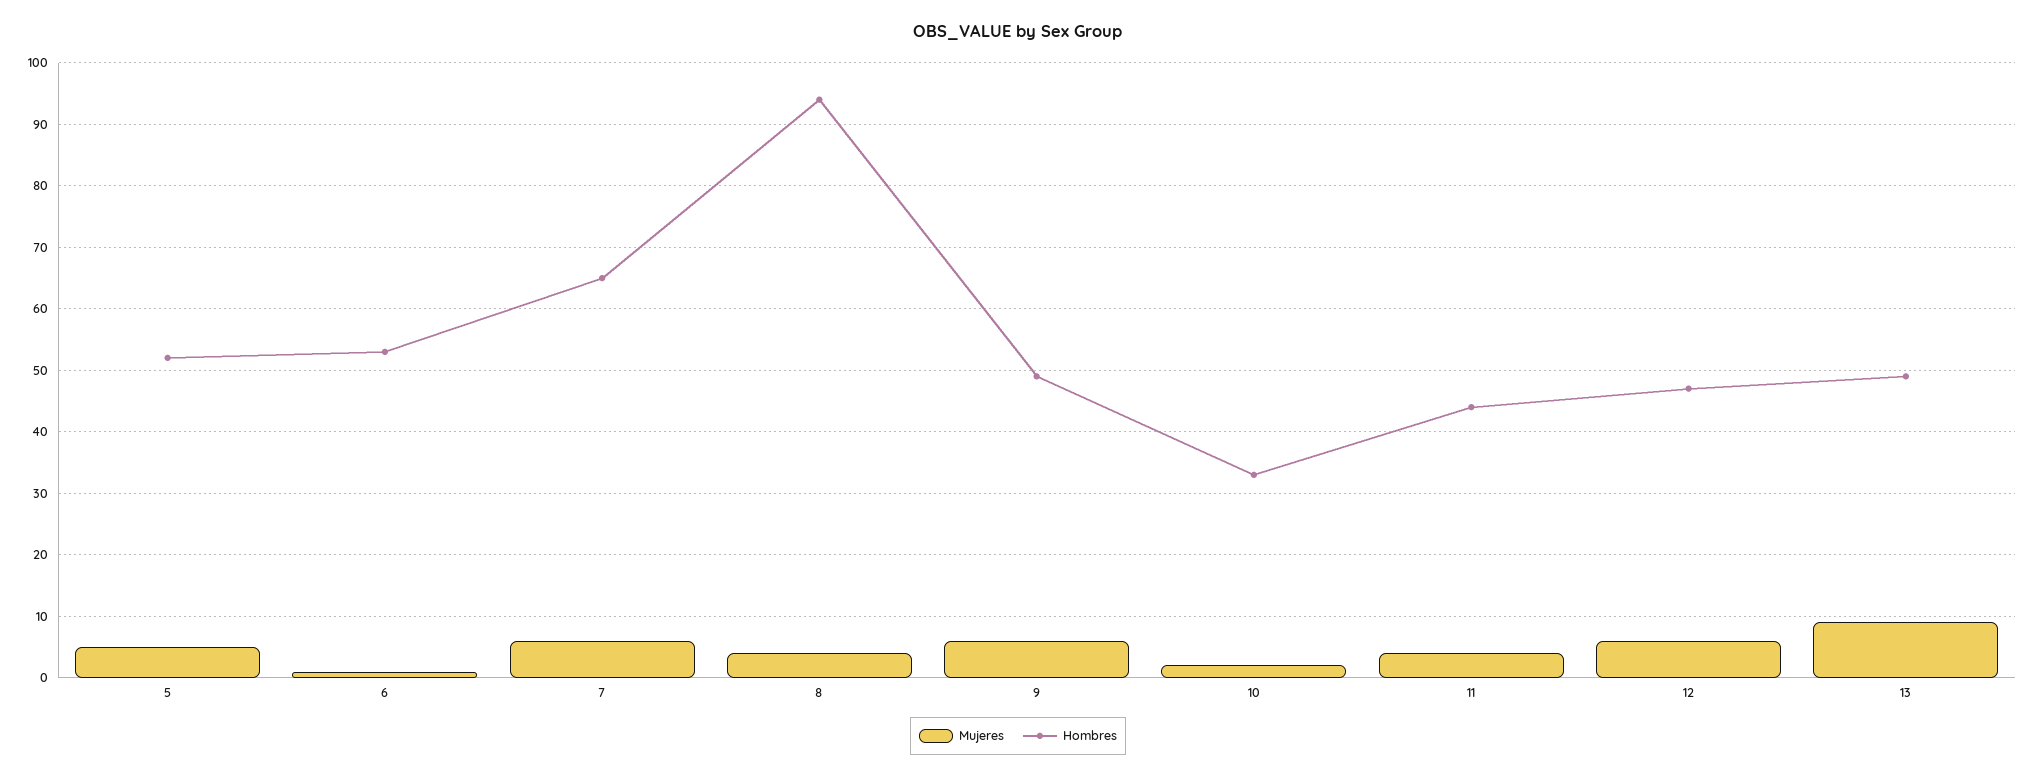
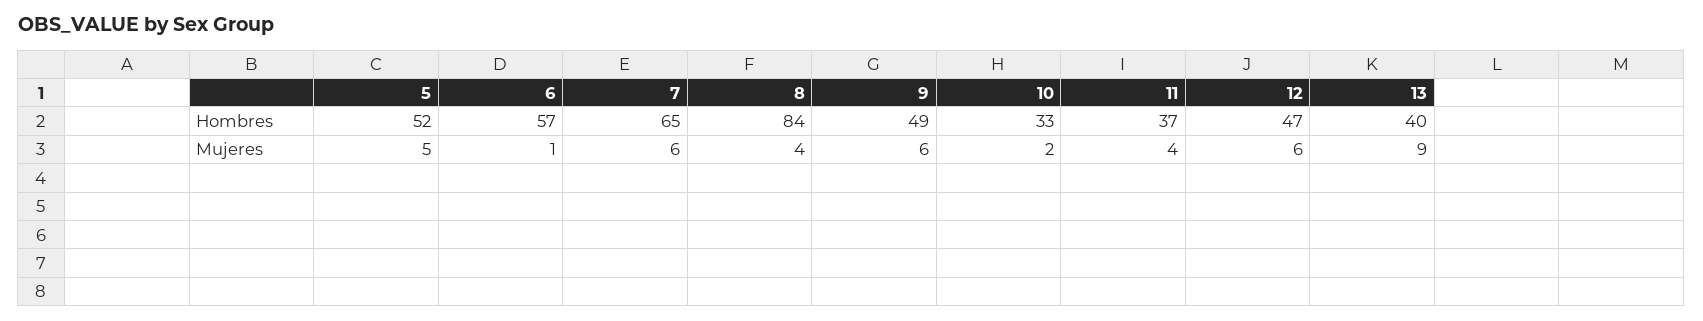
Hombres, 6: 53 -> 57
Hombres, 8: 94 -> 84
Hombres, 11: 44 -> 37
Hombres, 13: 49 -> 40

